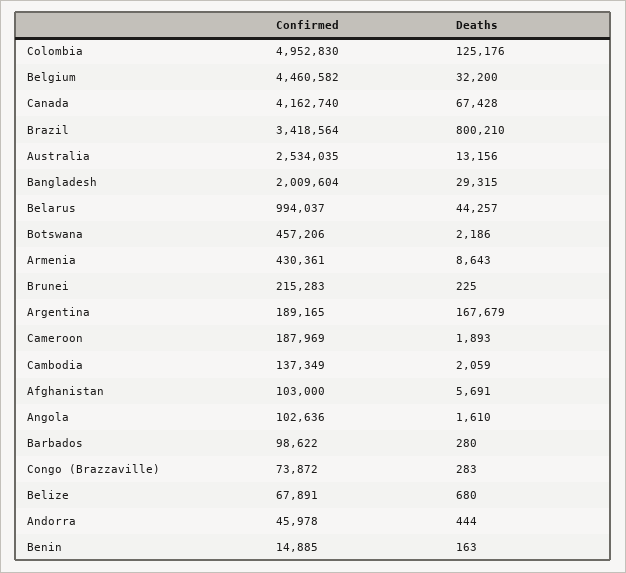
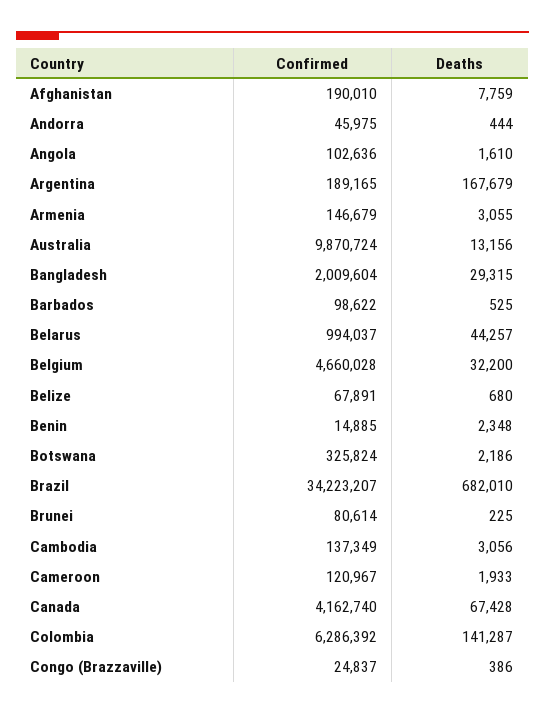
Confirmed, Colombia: 4952830 -> 6286392
Deaths, Colombia: 125176 -> 141287
Confirmed, Belgium: 4460582 -> 4660028
Confirmed, Brazil: 3418564 -> 34223207
Deaths, Brazil: 800210 -> 682010
Confirmed, Australia: 2534035 -> 9870724
Confirmed, Botswana: 457206 -> 325824
Confirmed, Armenia: 430361 -> 146679
Deaths, Armenia: 8643 -> 3055
Confirmed, Brunei: 215283 -> 80614
Confirmed, Cameroon: 187969 -> 120967
Deaths, Cameroon: 1893 -> 1933
Deaths, Cambodia: 2059 -> 3056
Confirmed, Afghanistan: 103000 -> 190010
Deaths, Afghanistan: 5691 -> 7759
Deaths, Barbados: 280 -> 525
Confirmed, Congo (Brazzaville): 73872 -> 24837
Deaths, Congo (Brazzaville): 283 -> 386
Confirmed, Andorra: 45978 -> 45975
Deaths, Benin: 163 -> 2348

